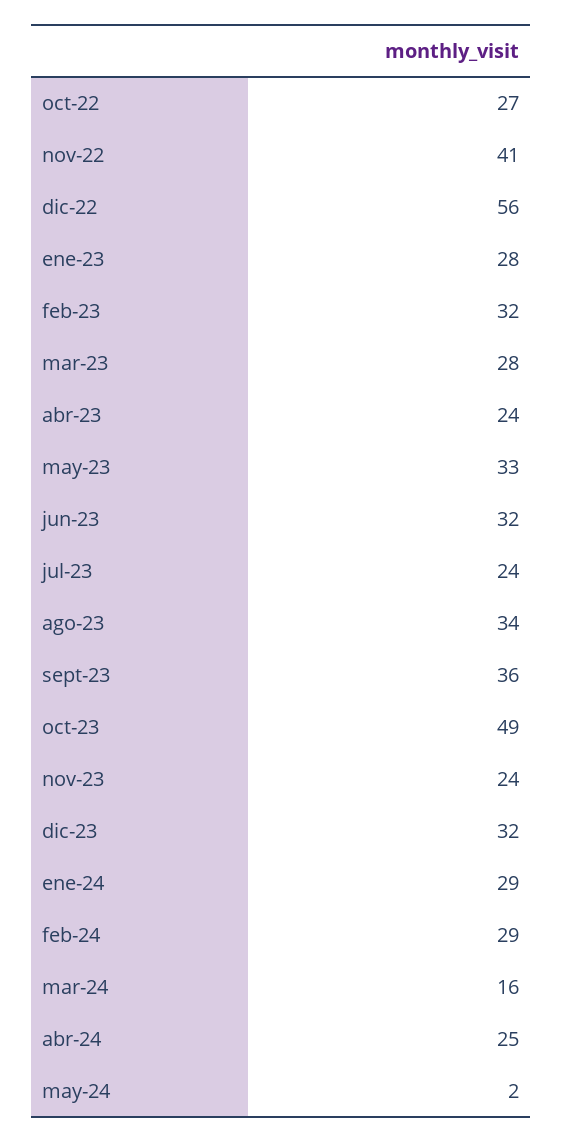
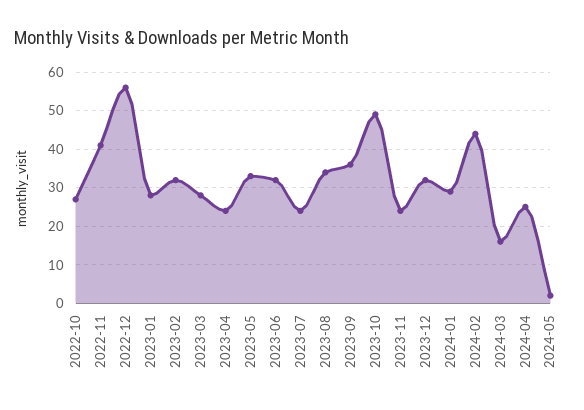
feb-24: 29 -> 45

